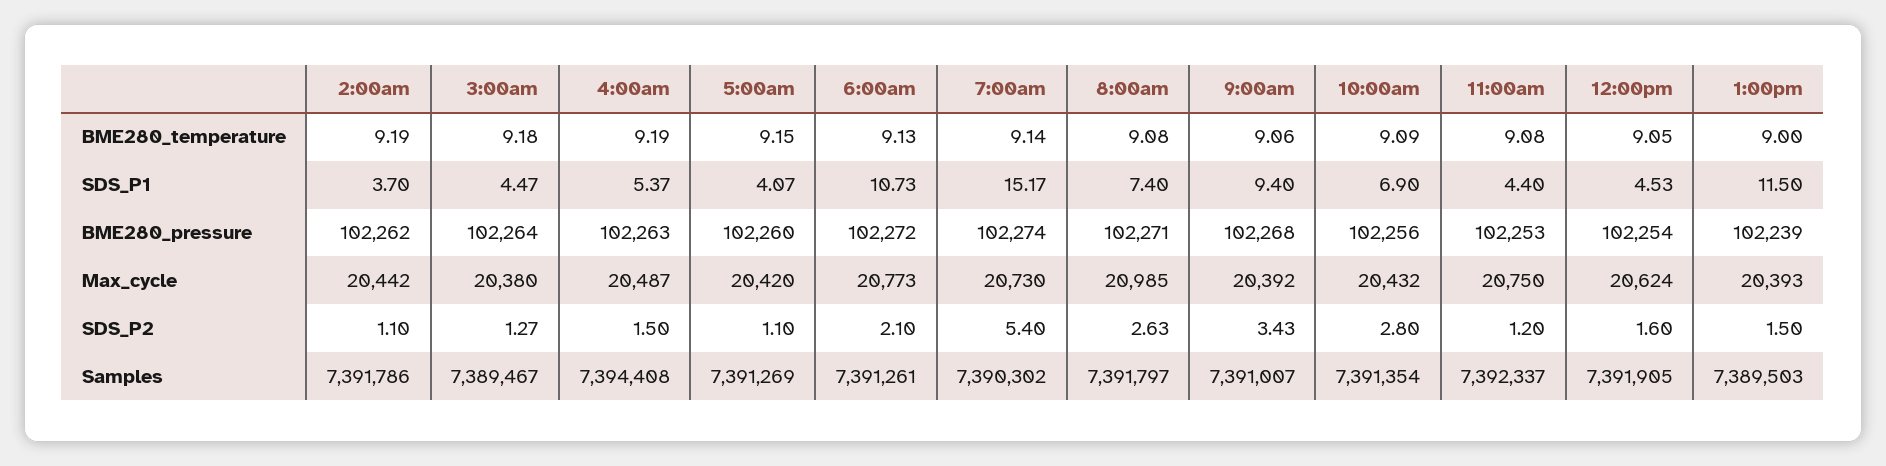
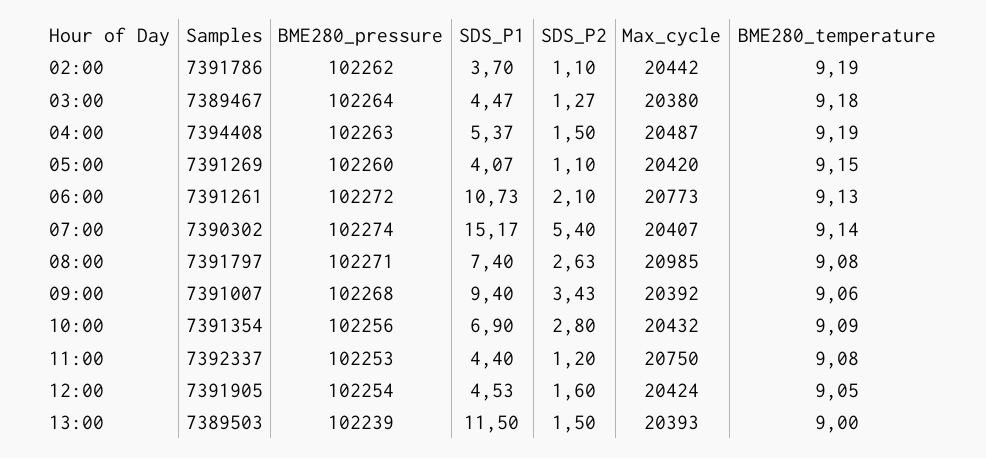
7:00am, Max_cycle: 20730 -> 20407
12:00pm, Max_cycle: 20624 -> 20424

